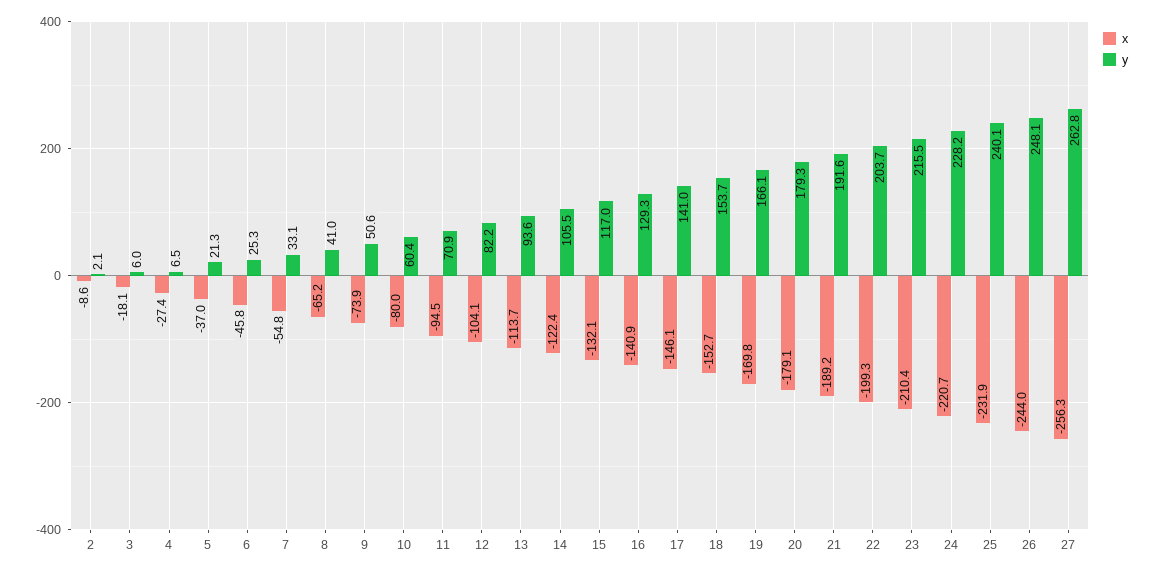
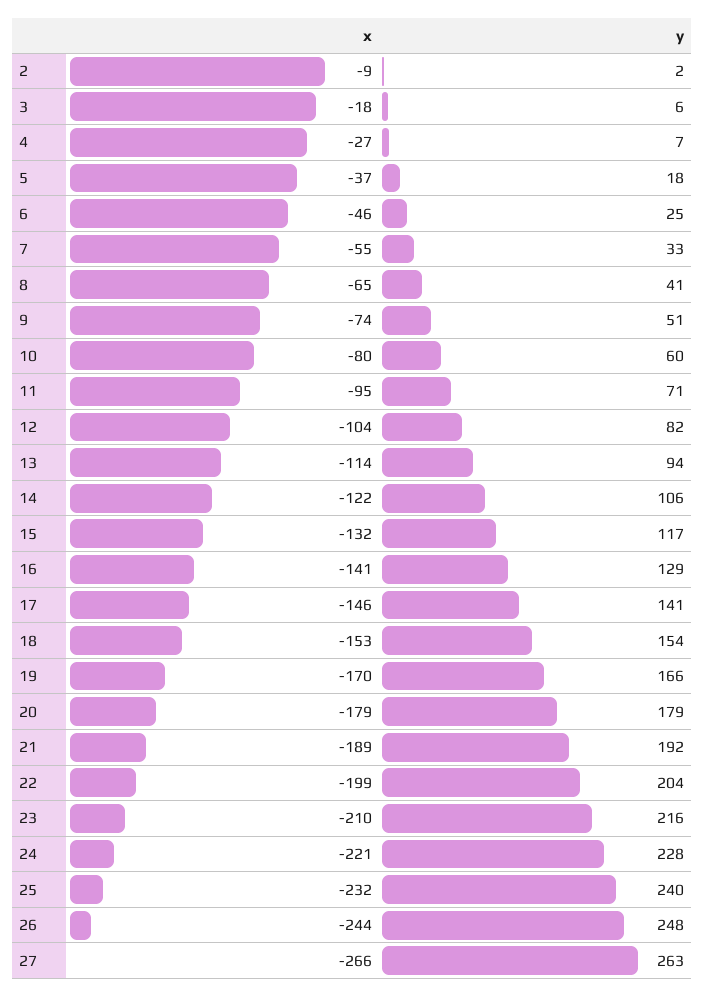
y, 5: 21.3 -> 18
x, 27: -256.3 -> -266

